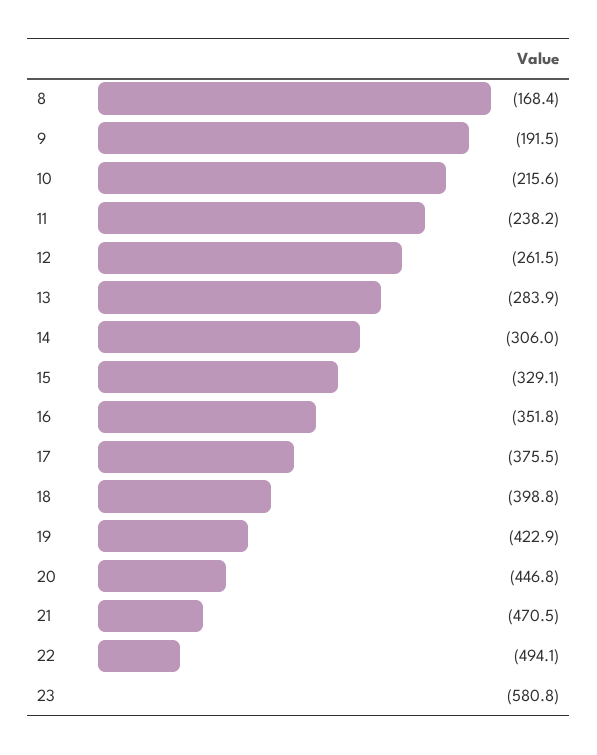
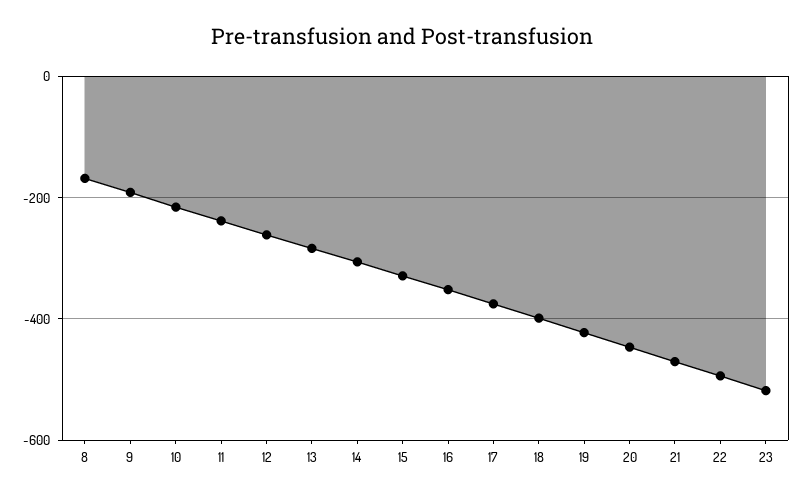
23: -580.8 -> -520

